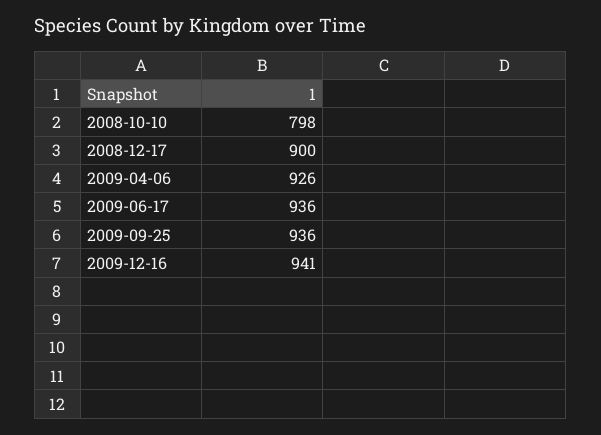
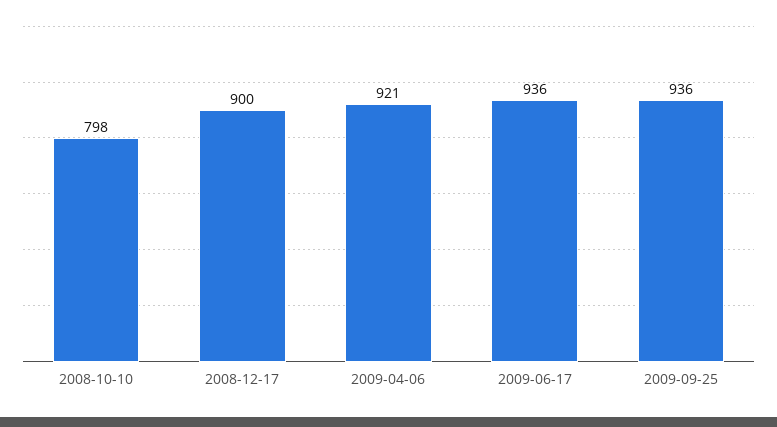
2009-04-06: 926 -> 921
2009-12-16: 941 -> none

